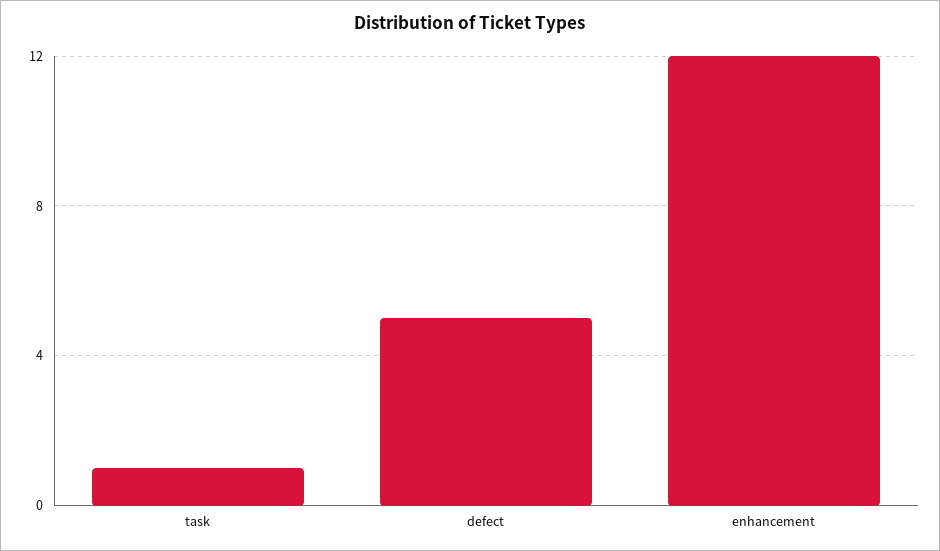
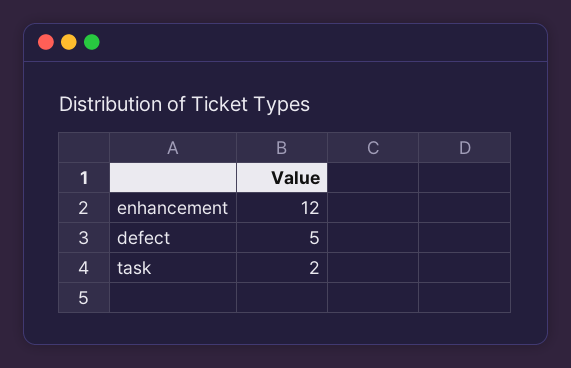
task: 1 -> 2

